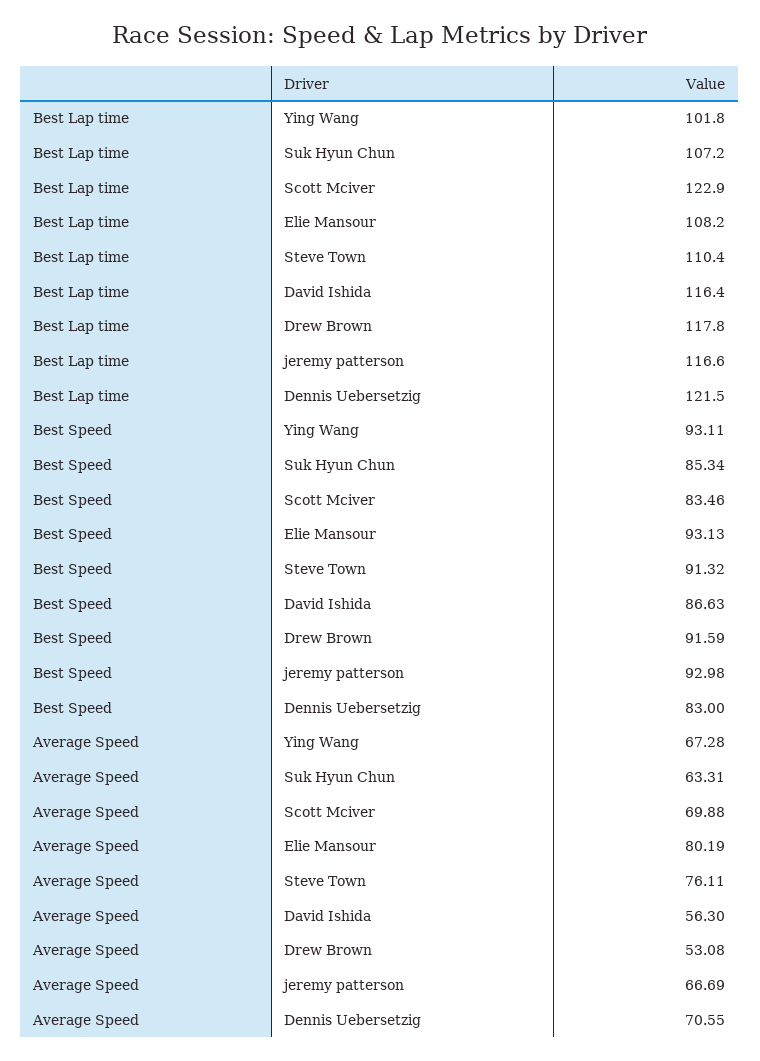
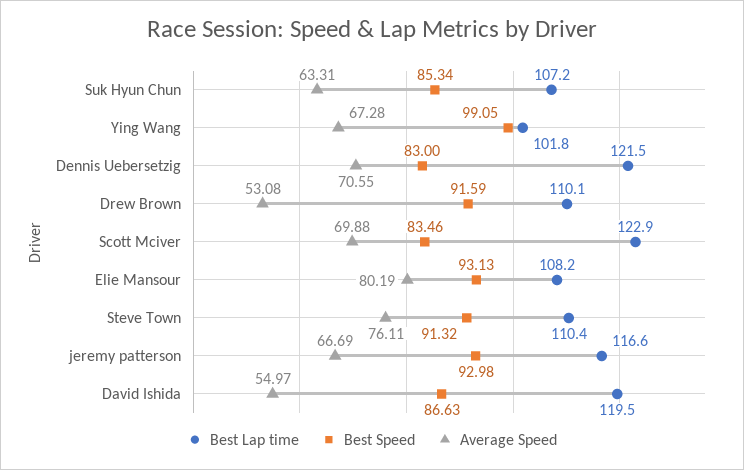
Best Lap time, David Ishida: 116.4 -> 119.5
Best Lap time, Drew Brown: 117.8 -> 110.1
Best Speed, Ying Wang: 93.11 -> 99.05
Average Speed, David Ishida: 56.3 -> 54.97

